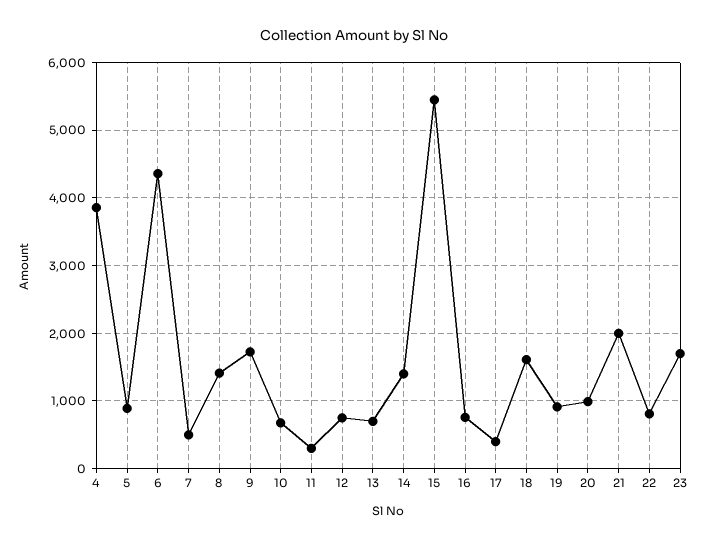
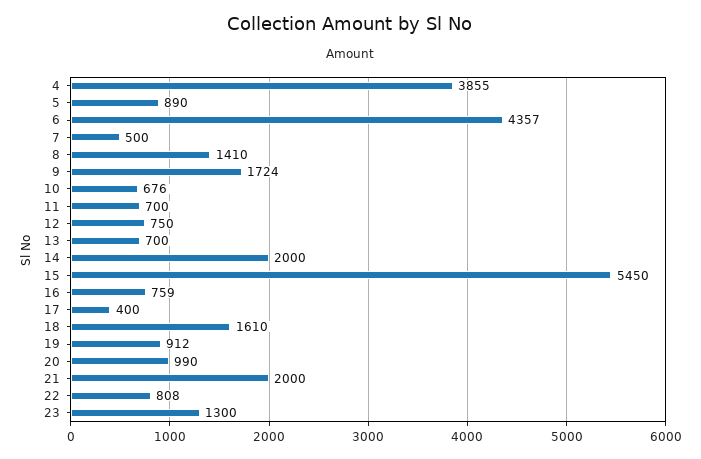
11: 300 -> 700
14: 1400 -> 2000
23: 1700 -> 1300

